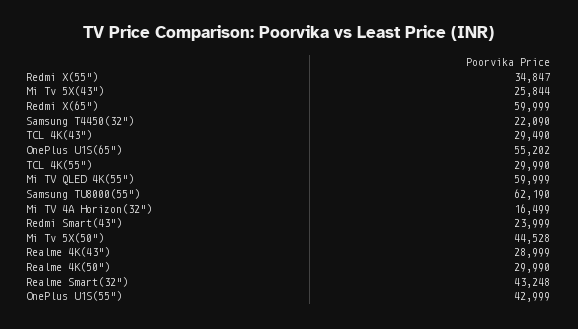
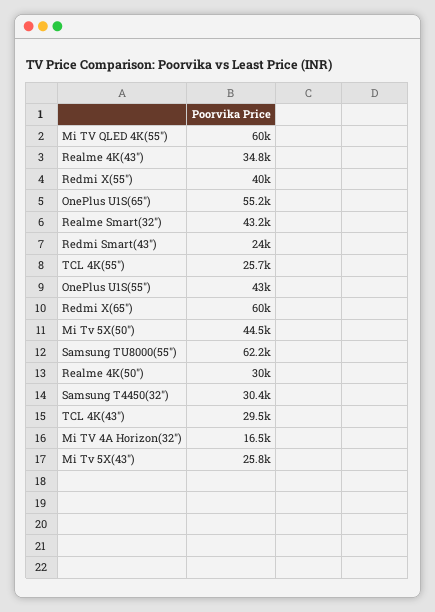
Redmi X(55"): 34847 -> 40000
Samsung T4450(32"): 22090 -> 30400
TCL 4K(55"): 29990 -> 25700
Realme 4K(43"): 28999 -> 34800

